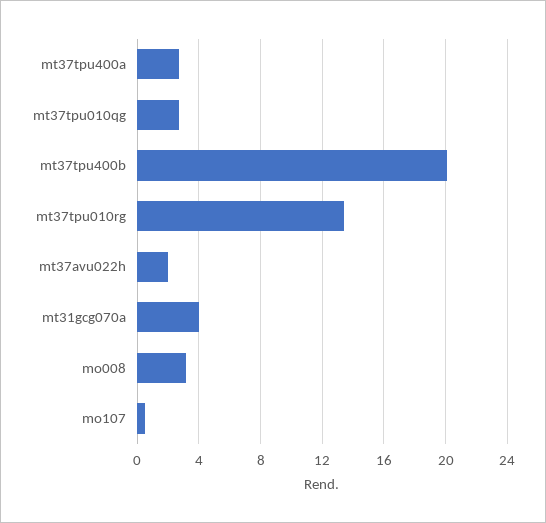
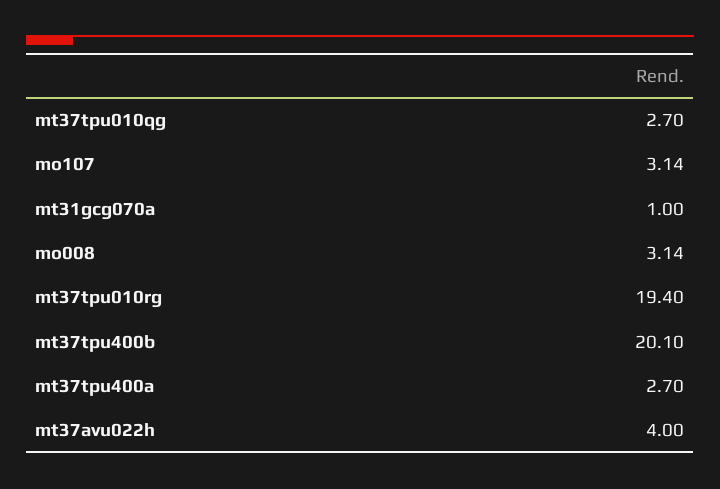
mt37tpu010rg: 13.5 -> 19.4
mt37avu022h: 2 -> 4
mt31gcg070a: 4 -> 1
mo107: 0.5 -> 3.14

